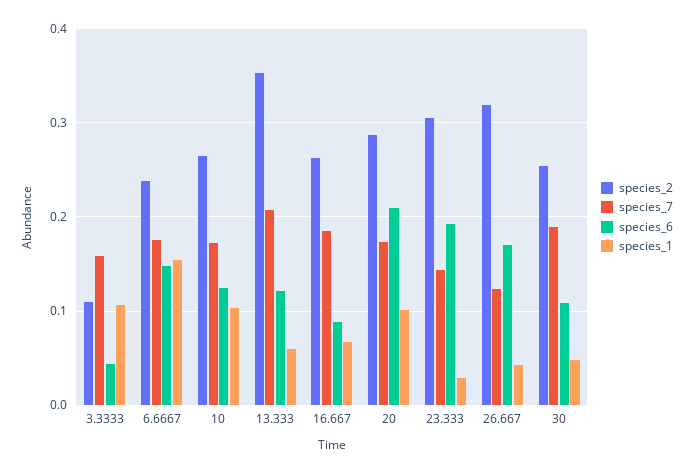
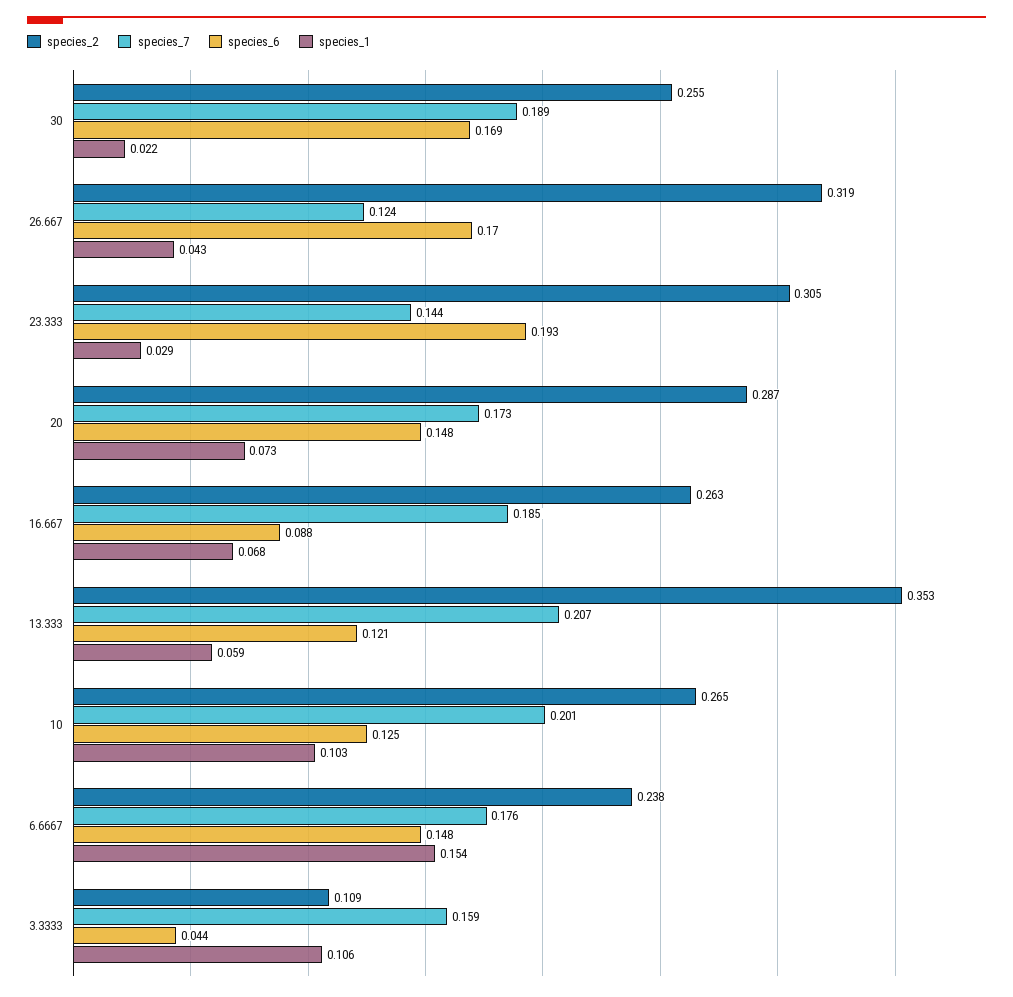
species_7, 10: 0.17 -> 0.201
species_6, 20: 0.21 -> 0.148
species_1, 20: 0.1 -> 0.073
species_6, 30: 0.11 -> 0.169
species_1, 30: 0.05 -> 0.022

